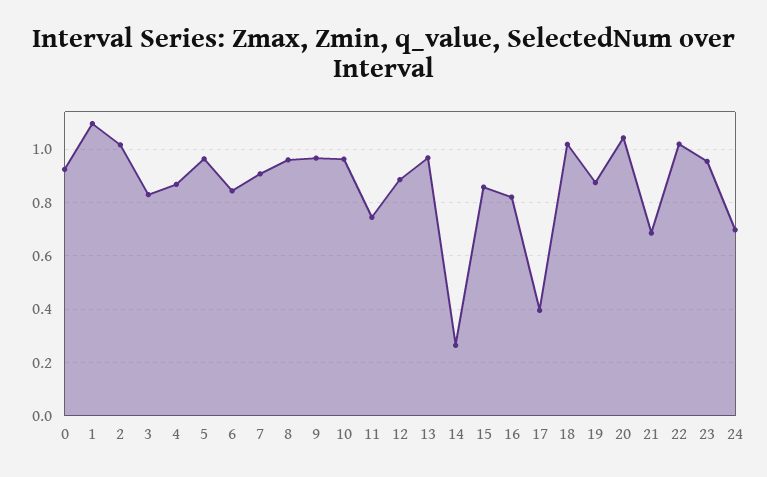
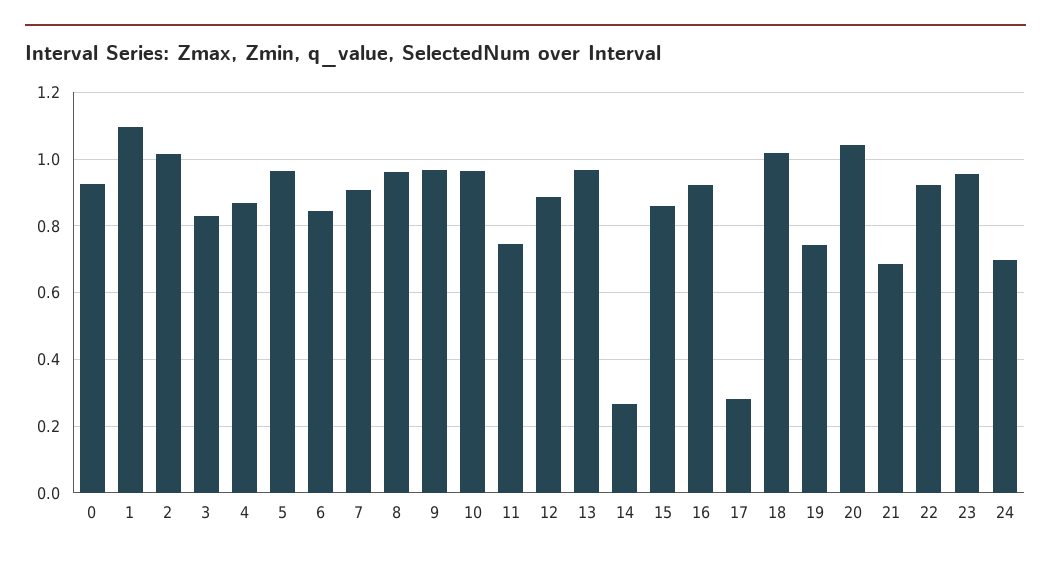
16: 0.825 -> 0.92
17: 0.4 -> 0.28
19: 0.875 -> 0.74
22: 1.025 -> 0.92

